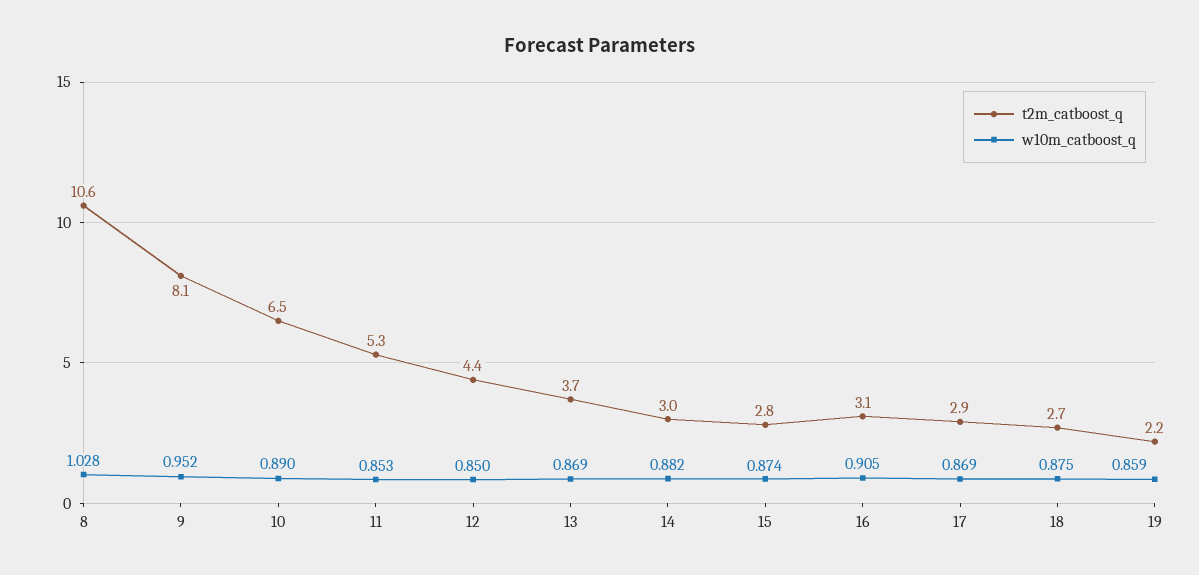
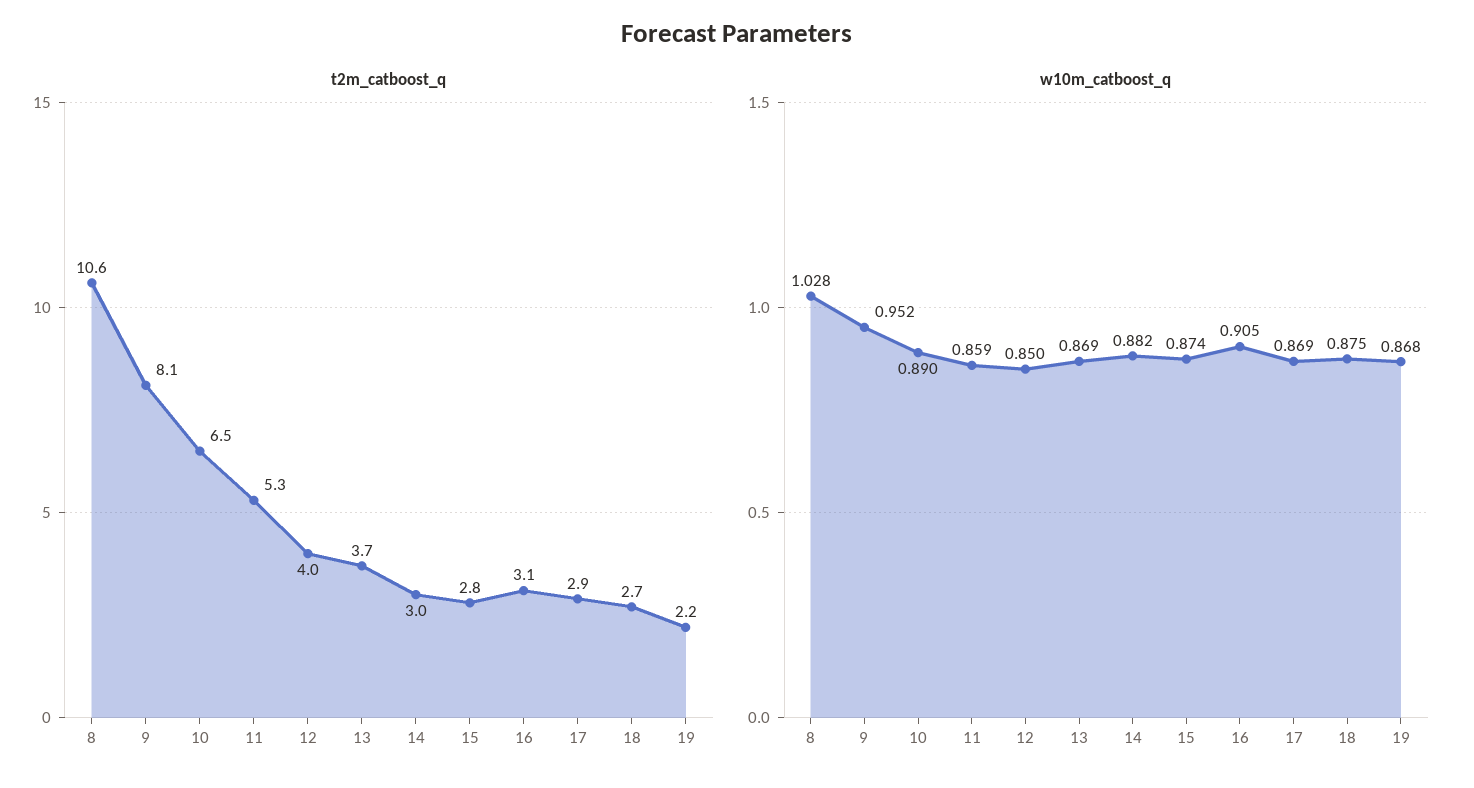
w10m_catboost_q, 11: 0.853 -> 0.859
t2m_catboost_q, 12: 4.4 -> 4
w10m_catboost_q, 19: 0.859 -> 0.868

